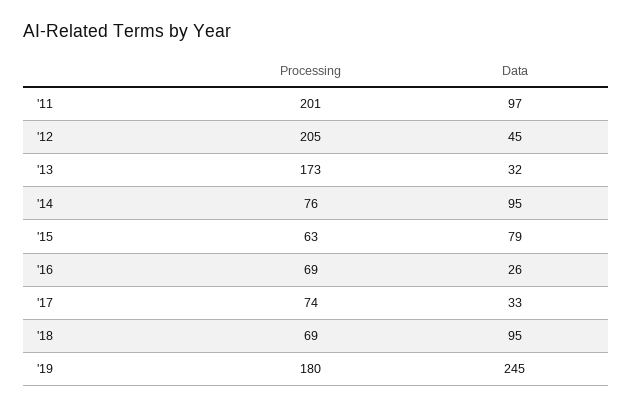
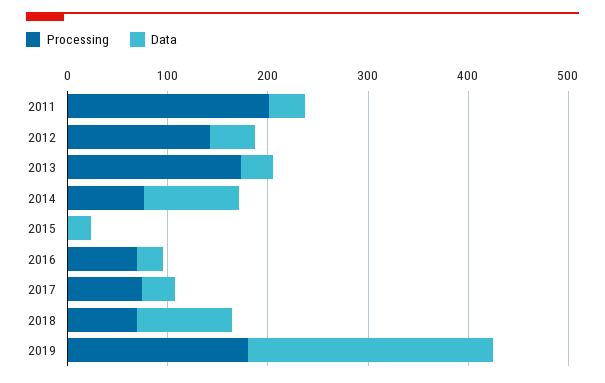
Data, '11: 97 -> 40
Processing, '12: 205 -> 140
Processing, '15: 63 -> 0
Data, '15: 79 -> 20

